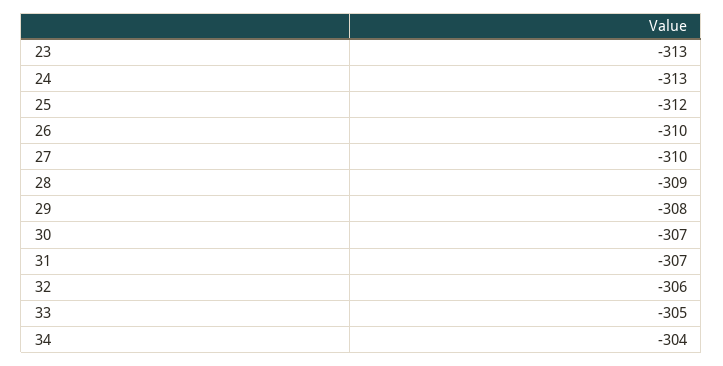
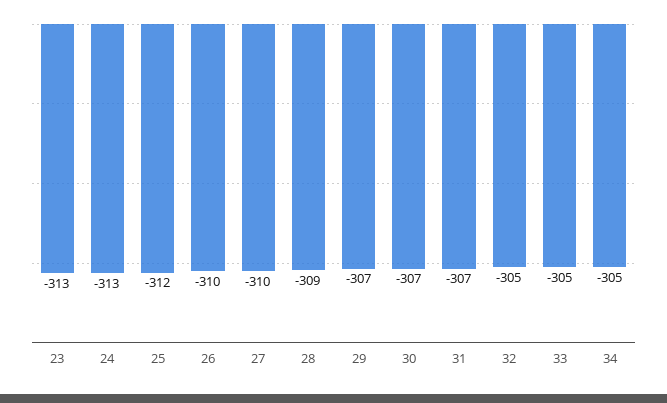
29: -308 -> -307
32: -306 -> -305
34: -304 -> -305

